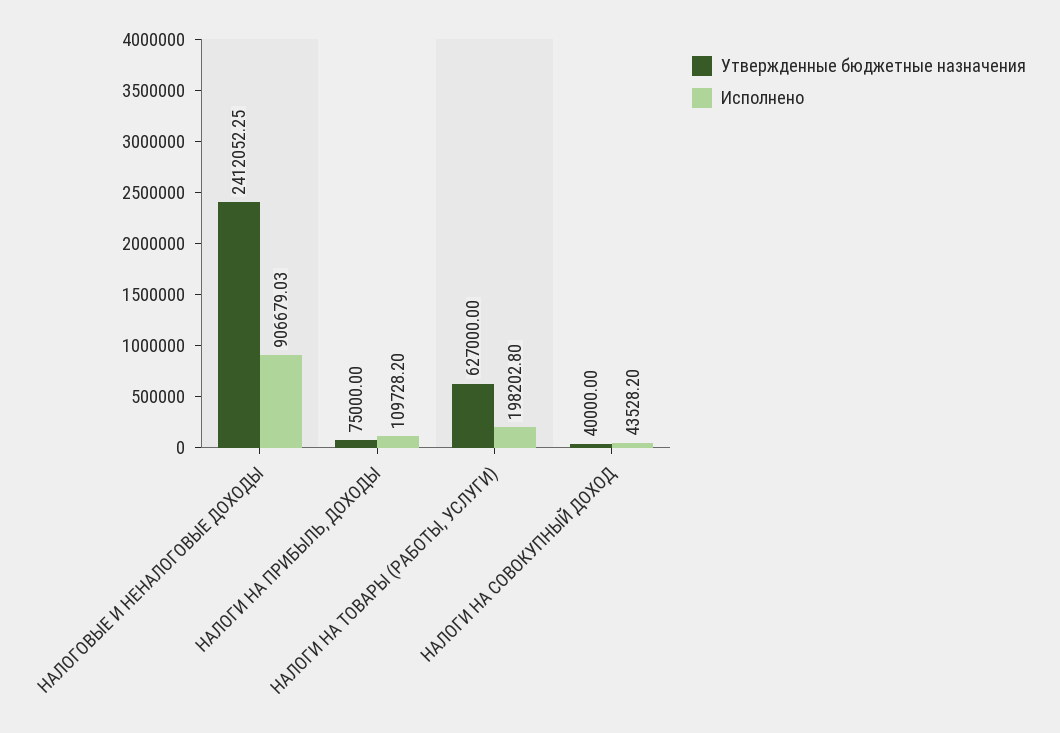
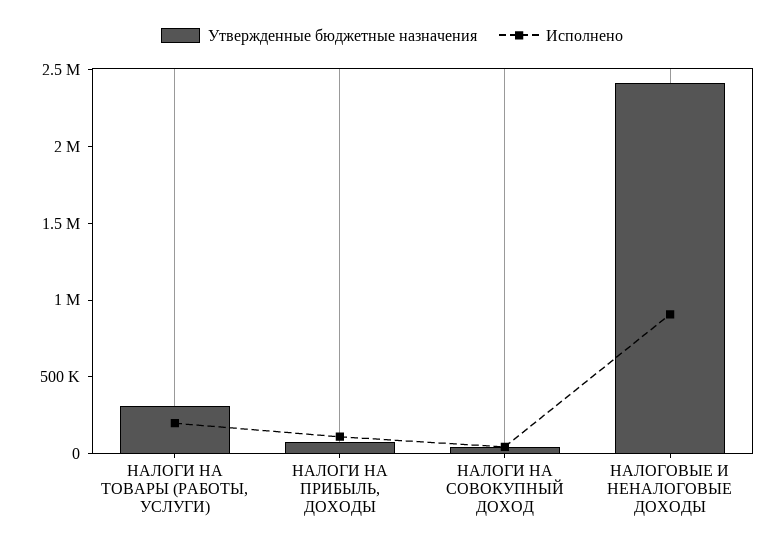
Утвержденные бюджетные назначения, НАЛОГИ НА ТОВАРЫ (РАБОТЫ, УСЛУГИ): 627000 -> 300000

